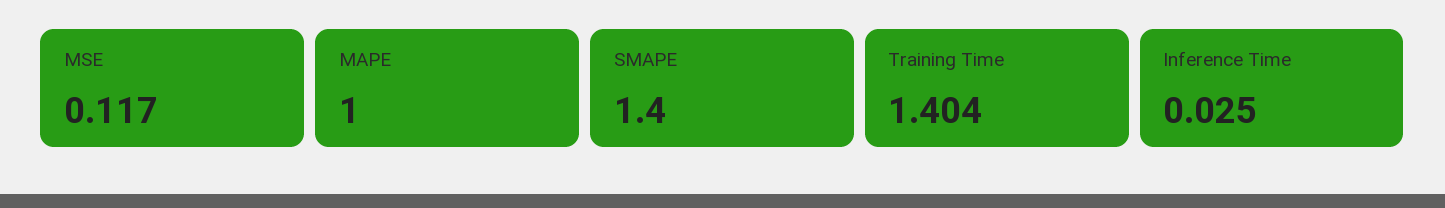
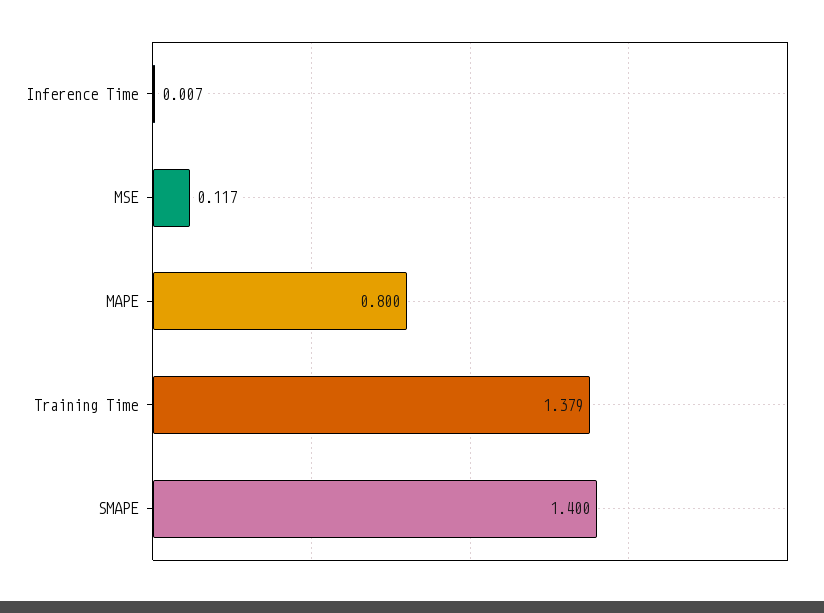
MAPE: 1 -> 0.8
Training Time: 1.404 -> 1.379
Inference Time: 0.025 -> 0.007

